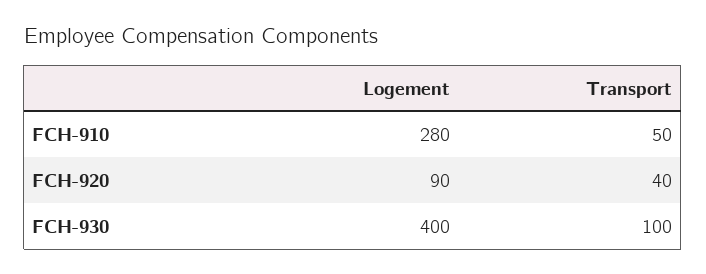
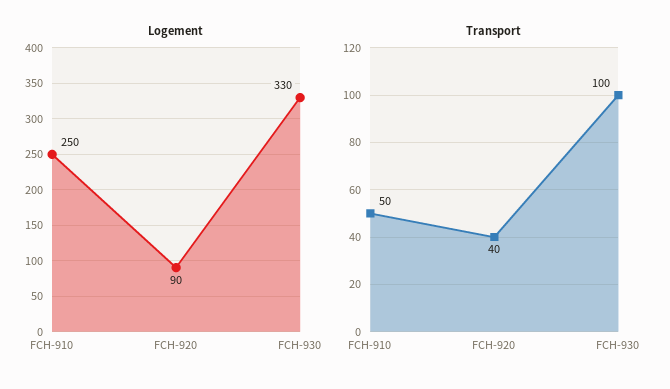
Logement, FCH-910: 280 -> 250
Logement, FCH-930: 400 -> 330

